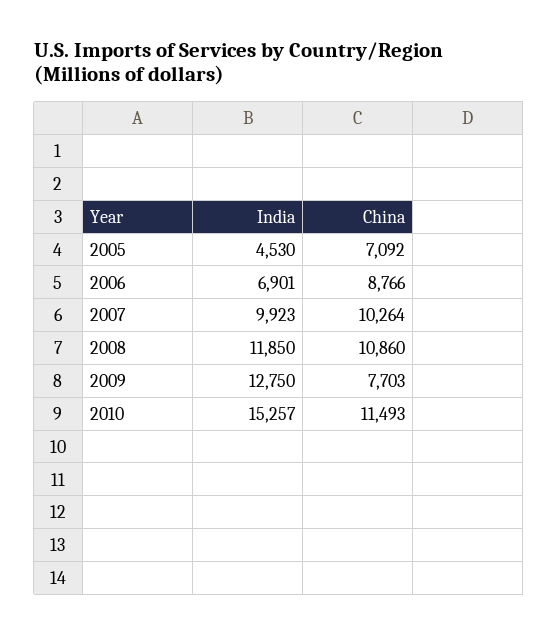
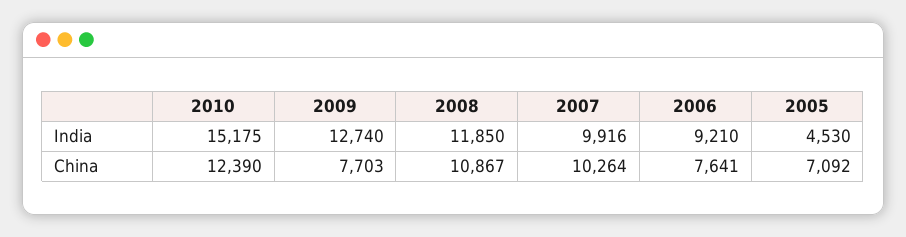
India, 2006: 6901 -> 9210
China, 2006: 8766 -> 7641
India, 2007: 9923 -> 9916
China, 2008: 10860 -> 10867
India, 2009: 12750 -> 12740
India, 2010: 15257 -> 15175
China, 2010: 11493 -> 12390

